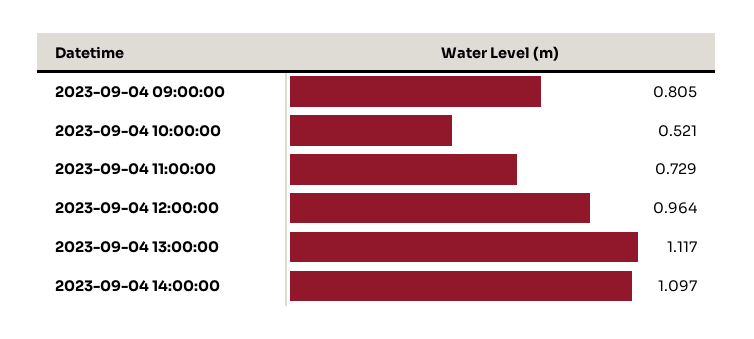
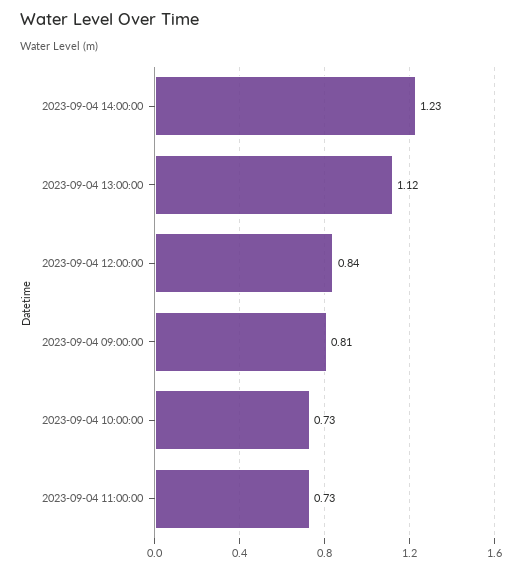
2023-09-04 10:00:00: 0.521 -> 0.73
2023-09-04 12:00:00: 0.964 -> 0.84
2023-09-04 14:00:00: 1.097 -> 1.23

